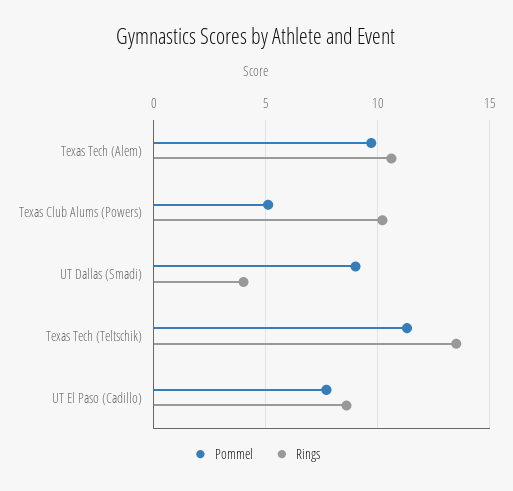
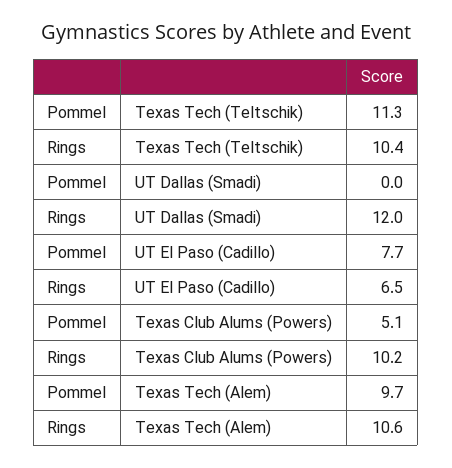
Pommel, UT Dallas (Smadi): 9 -> 0
Rings, UT Dallas (Smadi): 4 -> 12
Rings, Texas Tech (Teltschik): 13.5 -> 10.4
Rings, UT El Paso (Cadillo): 8.5 -> 6.5

